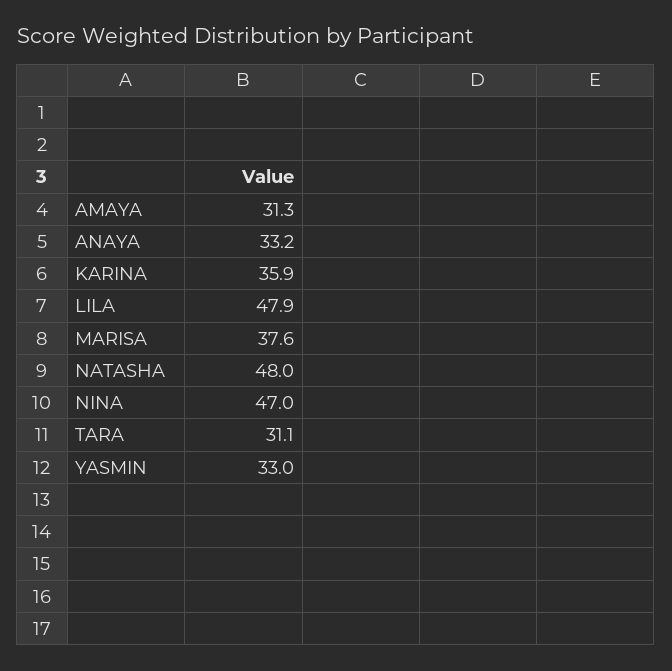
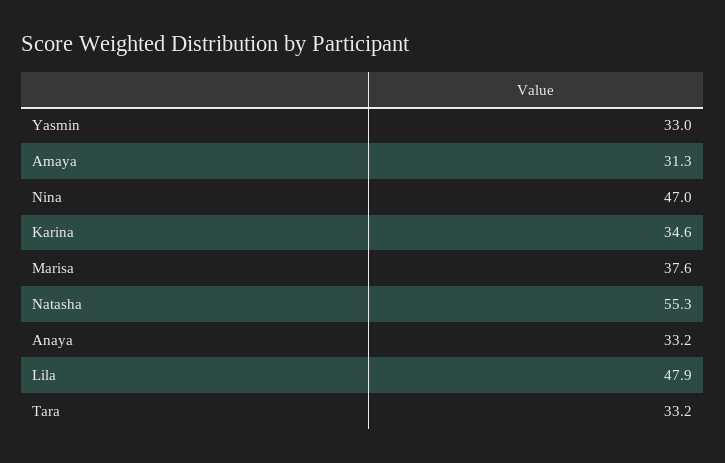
KARINA: 35.9 -> 34.6
NATASHA: 48 -> 55.3
TARA: 31.1 -> 33.2

